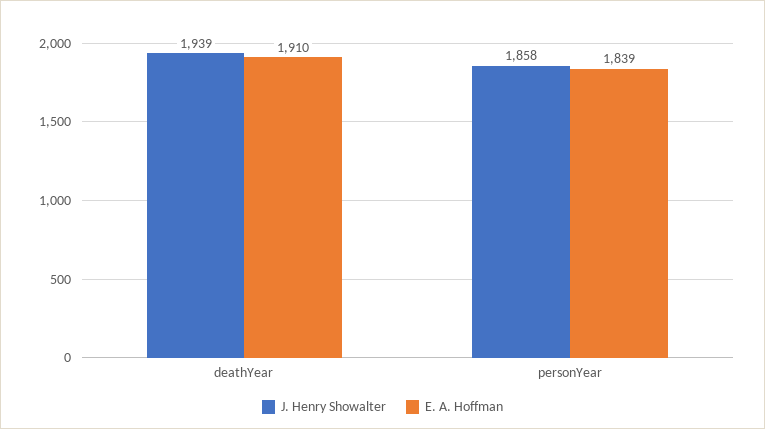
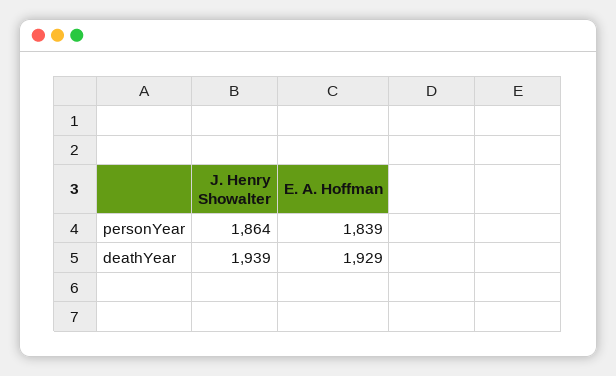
E. A. Hoffman, deathYear: 1910 -> 1929
J. Henry Showalter, personYear: 1858 -> 1864

